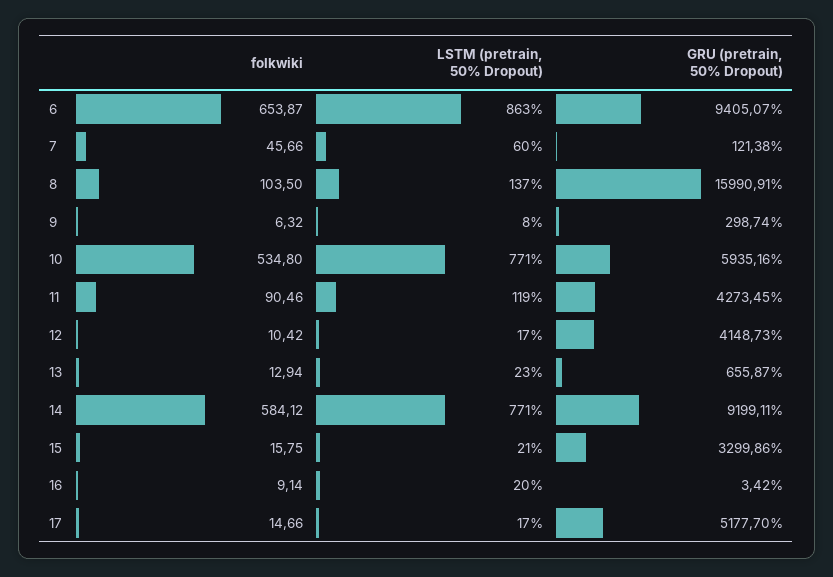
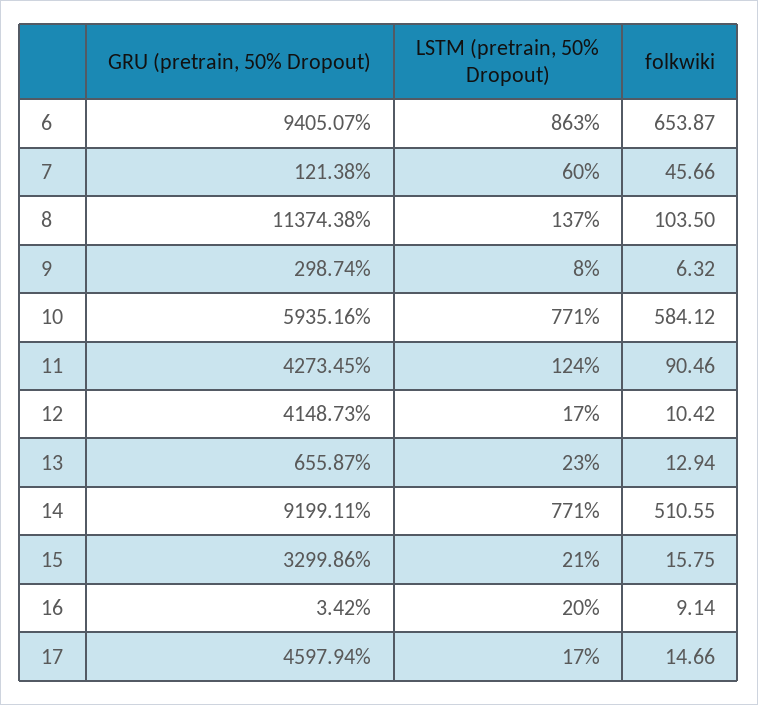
GRU (pretrain, 50% Dropout), 8: 15990.91 -> 11374.38
folkwiki, 10: 534.8 -> 584.12
LSTM (pretrain, 50% Dropout), 11: 119 -> 124
folkwiki, 14: 584.12 -> 510.55
GRU (pretrain, 50% Dropout), 17: 5177.7 -> 4597.94

